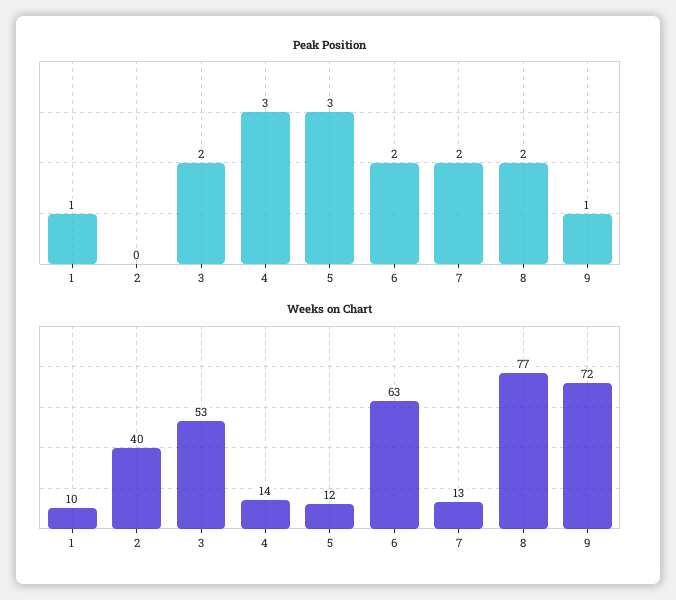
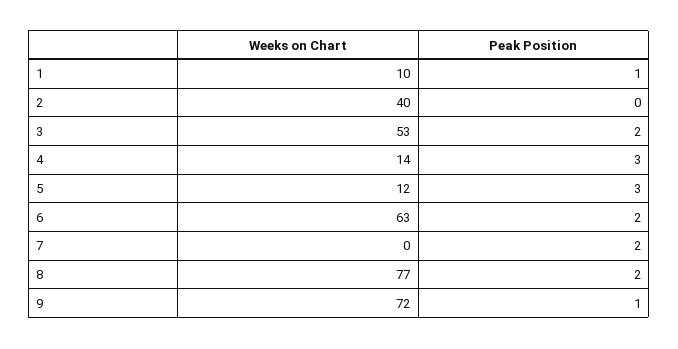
Weeks on Chart, 7: 13 -> 0

